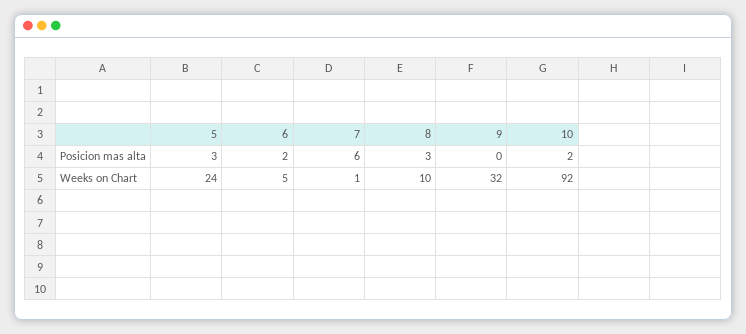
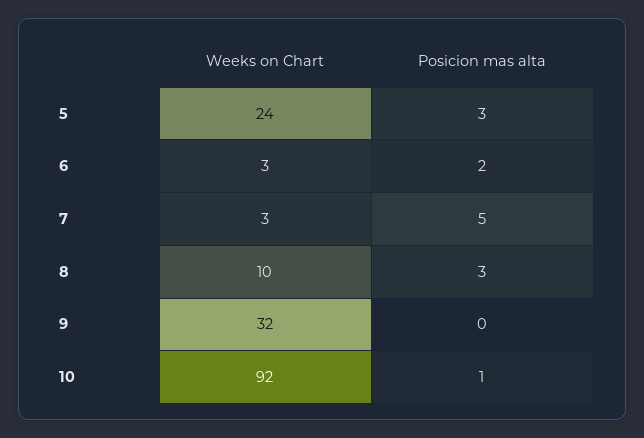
7, Posicion mas alta: 6 -> 5
10, Posicion mas alta: 2 -> 1
6, Weeks on Chart: 5 -> 3
7, Weeks on Chart: 1 -> 3

